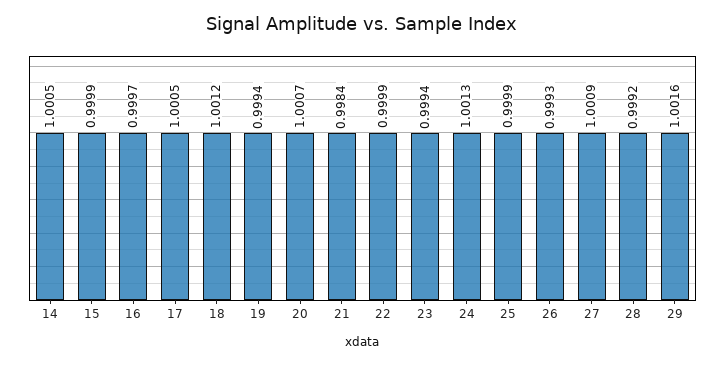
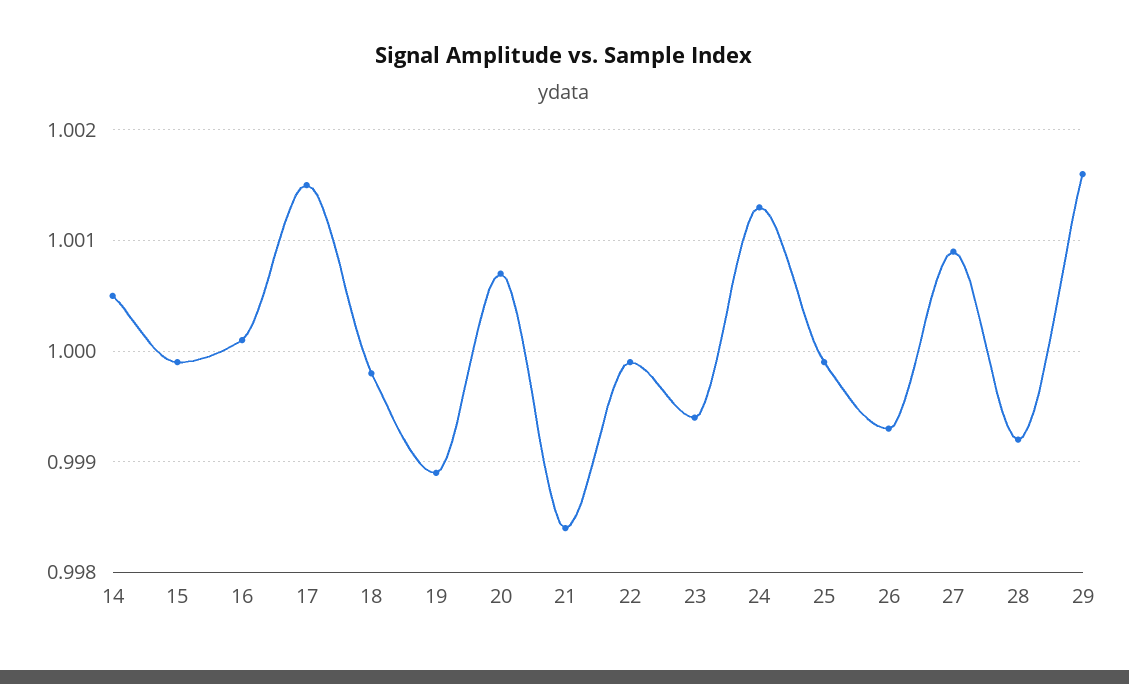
16: 0.9997 -> 1.0001
17: 1.0005 -> 1.0015
18: 1.0012 -> 0.9998
19: 0.9994 -> 0.9989

